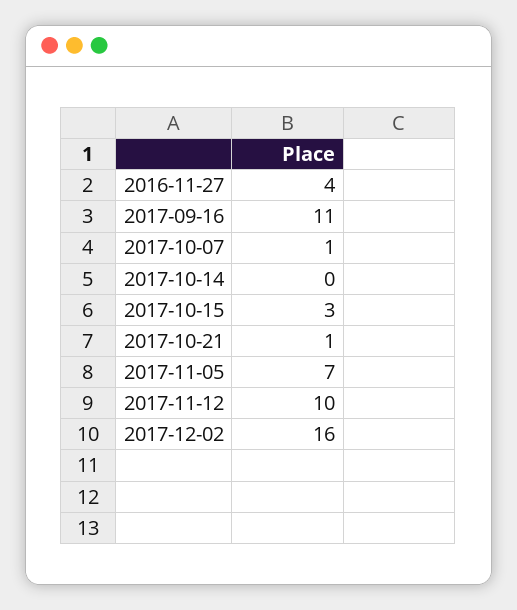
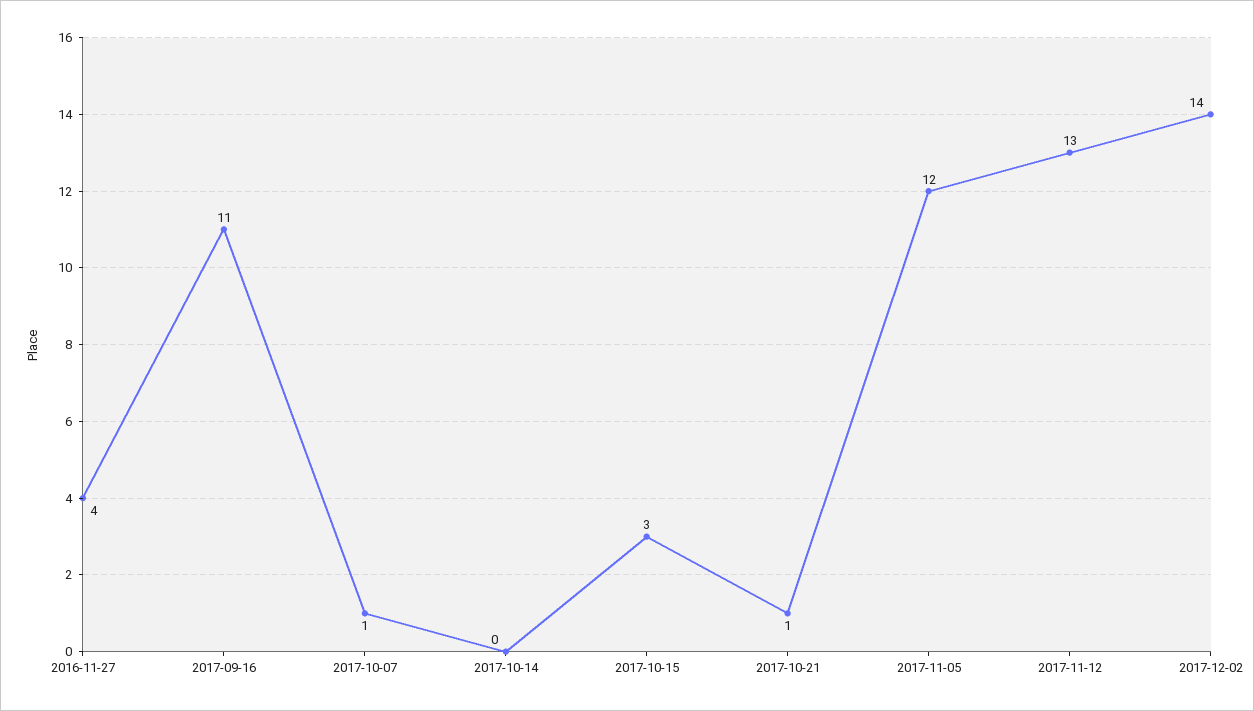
2017-11-05: 7 -> 12
2017-11-12: 10 -> 13
2017-12-02: 16 -> 14

